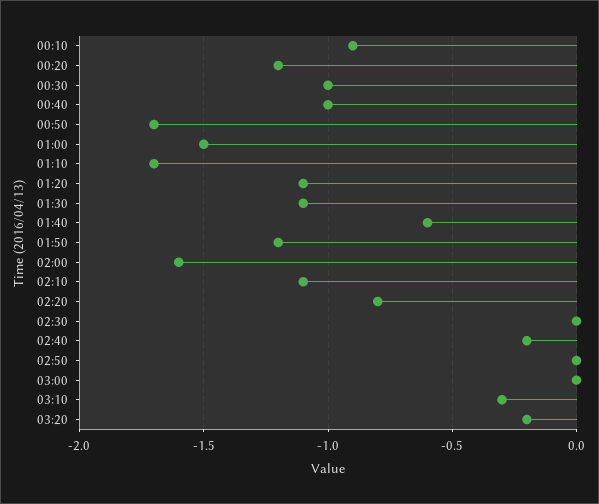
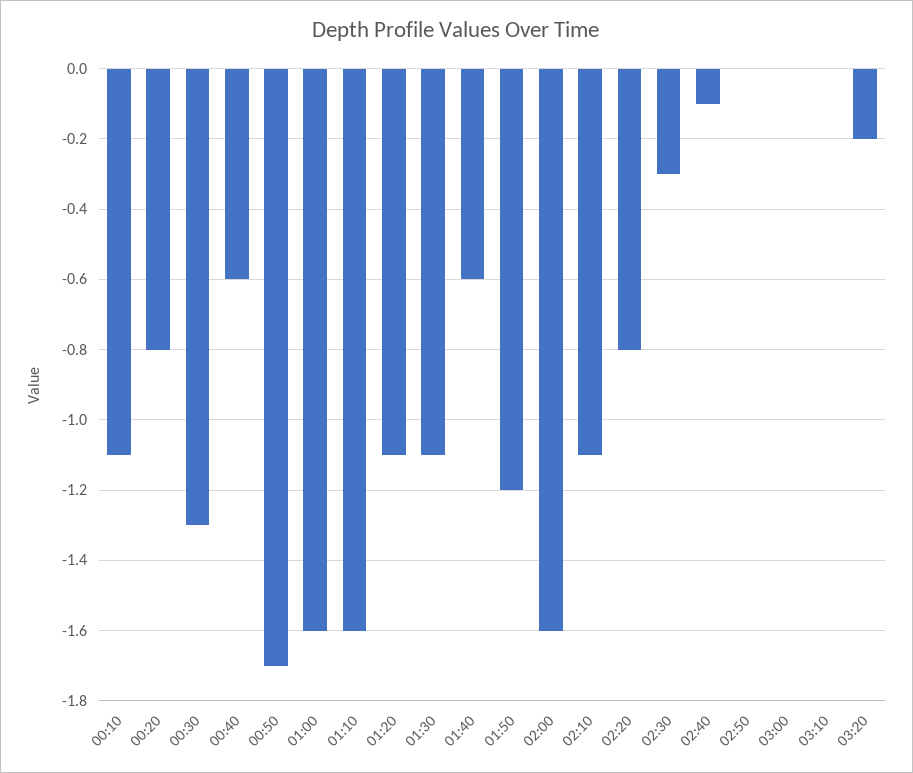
00:10: -0.9 -> -1.1
00:20: -1.2 -> -0.8
00:30: -1 -> -1.3
00:40: -1 -> -0.6
01:00: -1.5 -> -1.6
01:10: -1.7 -> -1.6
02:30: 0 -> -0.3
02:40: -0.2 -> -0.1
03:10: -0.3 -> 0

